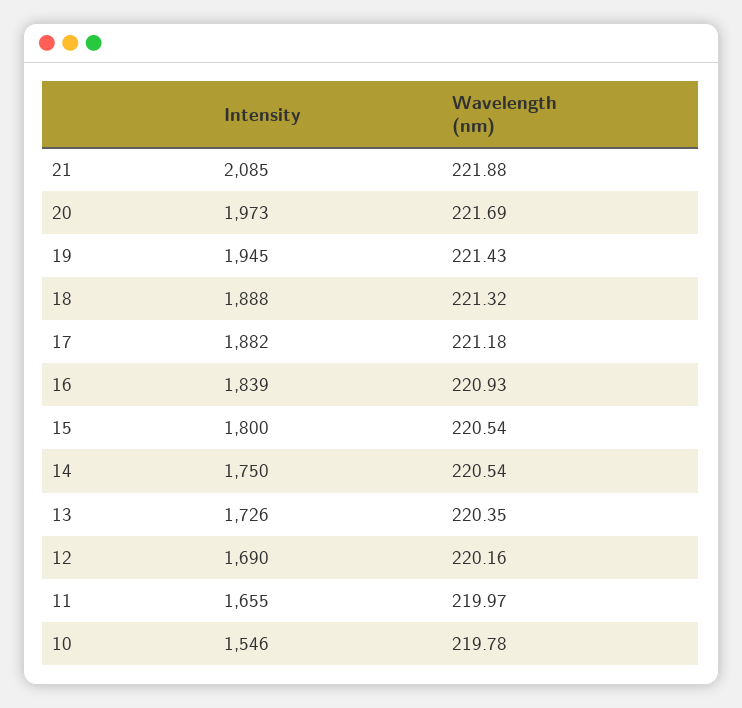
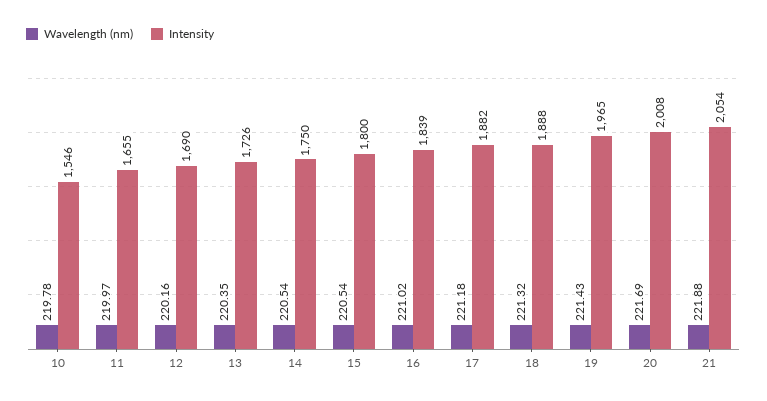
Intensity, 21: 2085 -> 2054
Intensity, 20: 1973 -> 2008
Intensity, 19: 1945 -> 1965
Wavelength (nm), 16: 220.93 -> 221.02

